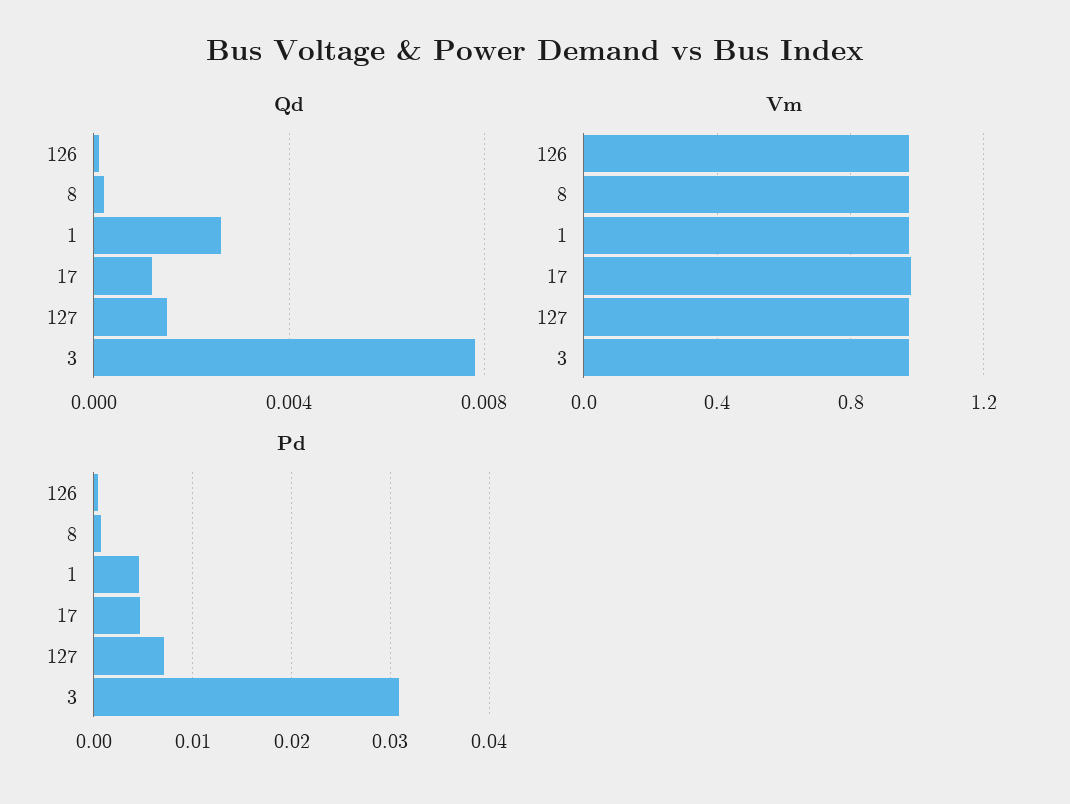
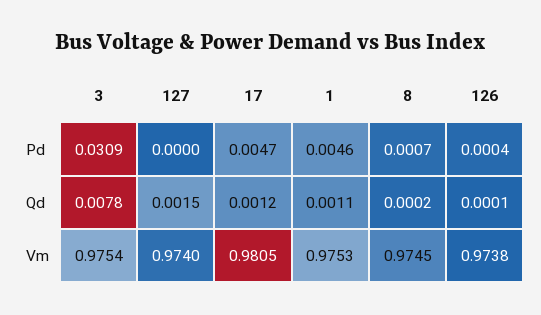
Qd, 1: 0.0025 -> 0.0011
Pd, 127: 0.007 -> 0

